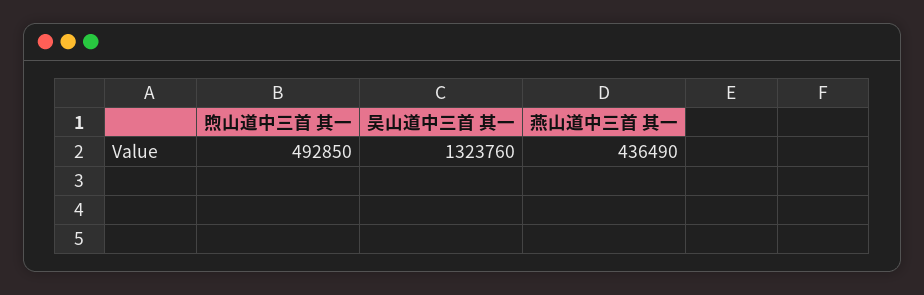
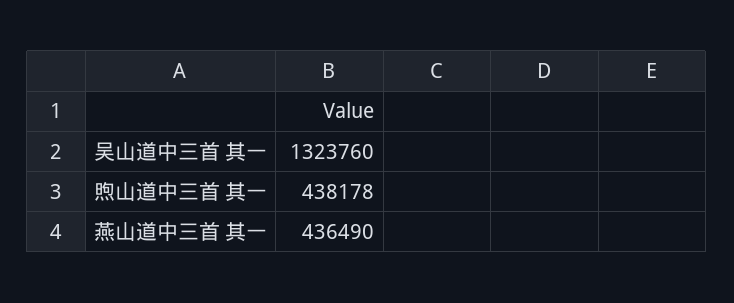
煦山道中三首 其一: 492850 -> 438178

